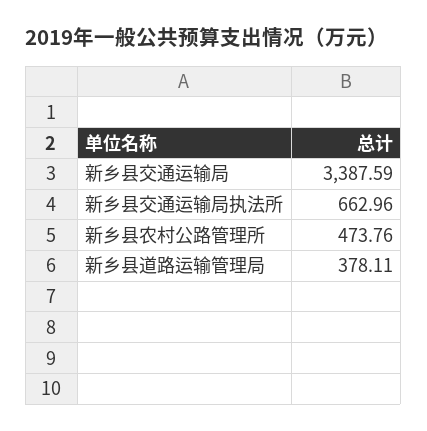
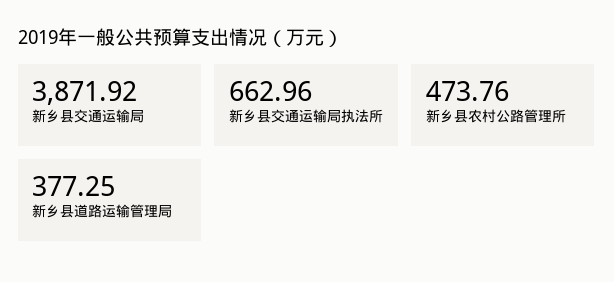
新乡县交通运输局: 3387.59 -> 3871.92
新乡县道路运输管理局: 378.11 -> 377.25

